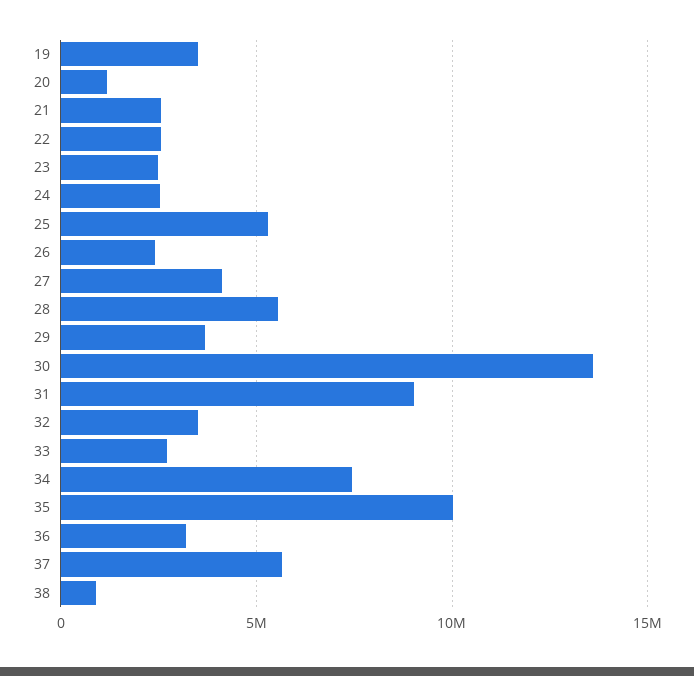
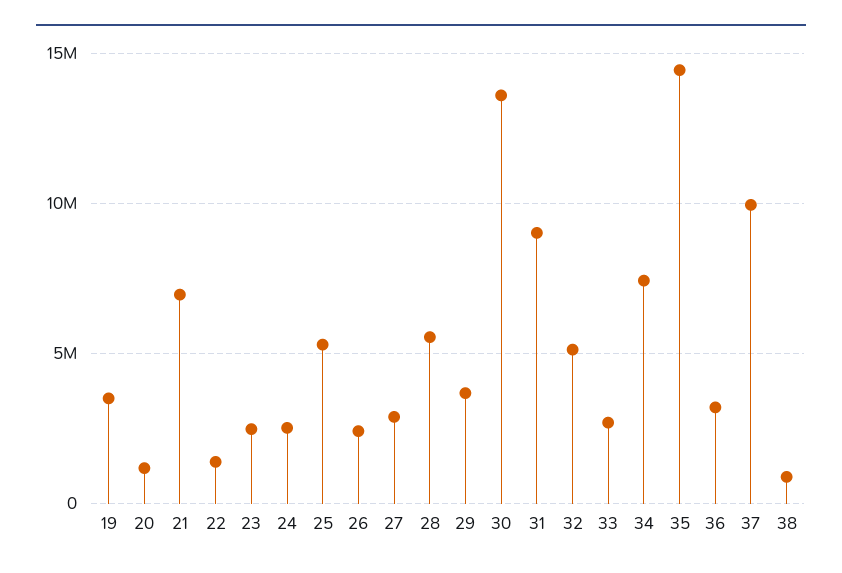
21: 2500000 -> 7000000
22: 2500000 -> 1500000
27: 4000000 -> 3000000
32: 3500000 -> 5000000
35: 10000000 -> 14500000
37: 5500000 -> 10000000

